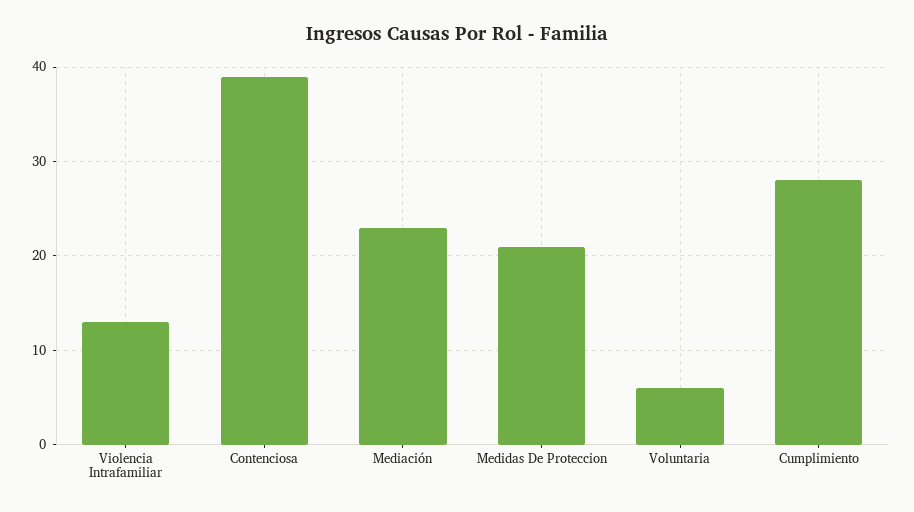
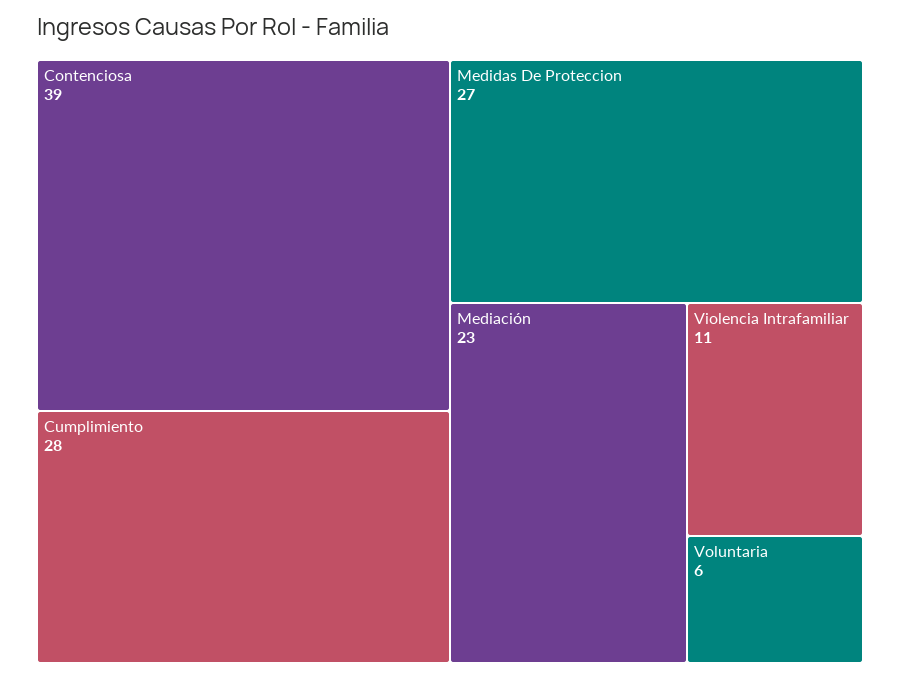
Violencia Intrafamiliar: 13 -> 11
Medidas De Proteccion: 21 -> 27

